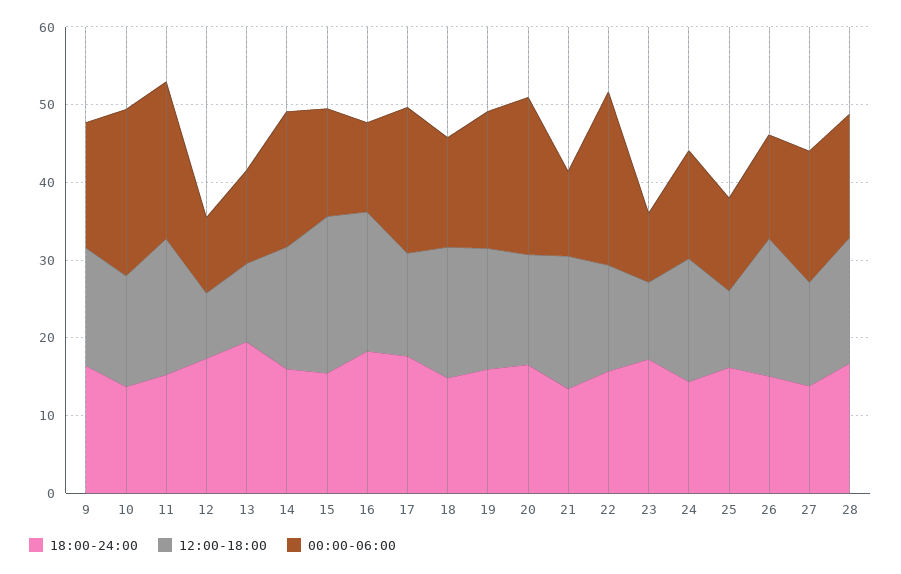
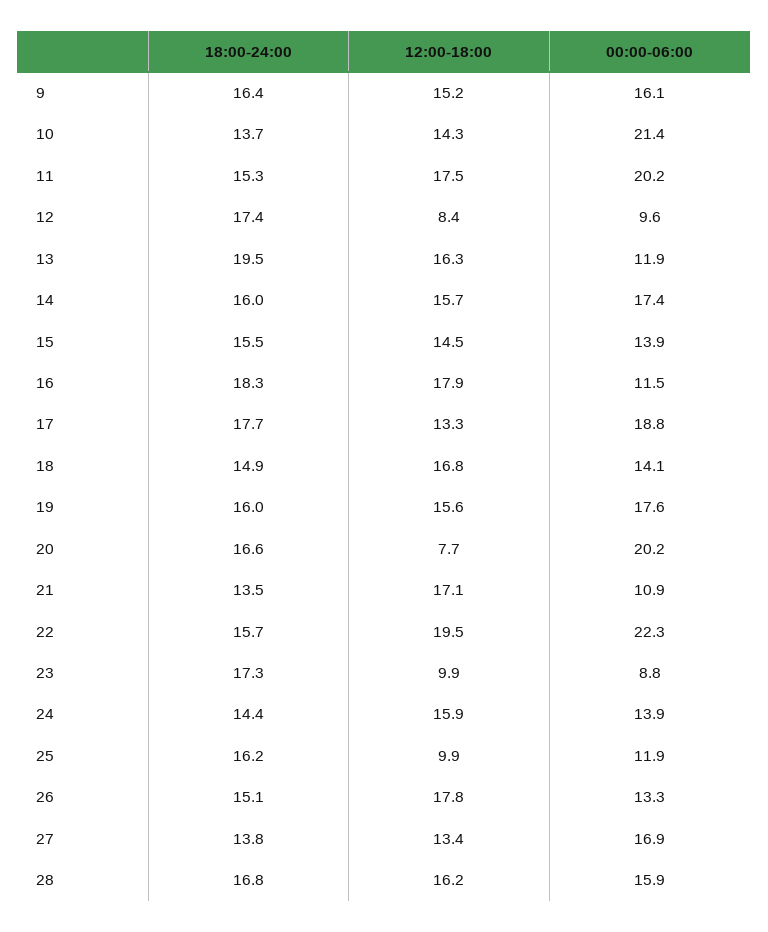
12:00-18:00, 13: 10 -> 16.3
12:00-18:00, 15: 20 -> 14.5
12:00-18:00, 20: 14 -> 7.7
12:00-18:00, 22: 14 -> 19.5

